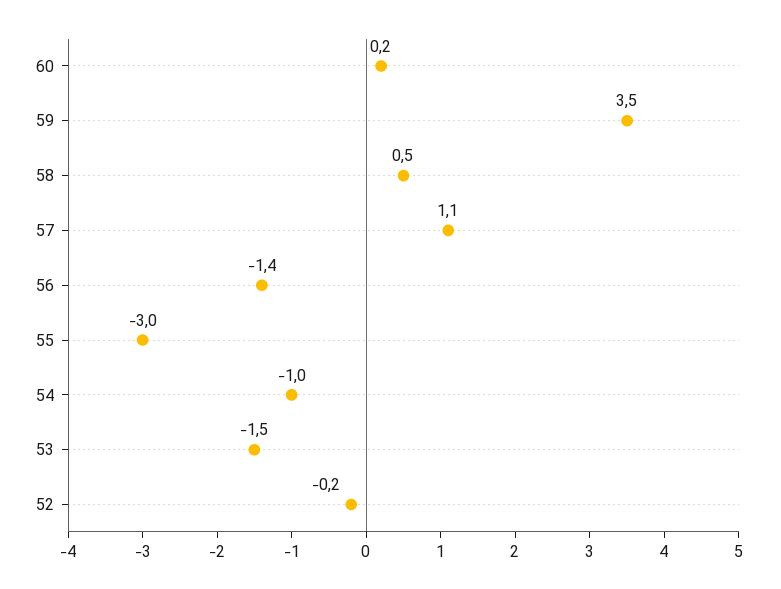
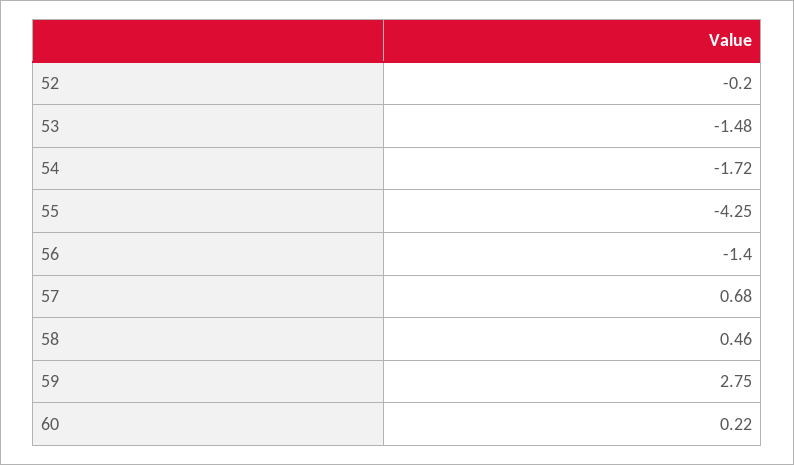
59: 3.5 -> 2.75
57: 1.1 -> 0.68
55: -3 -> -4.25
54: -1 -> -1.72

